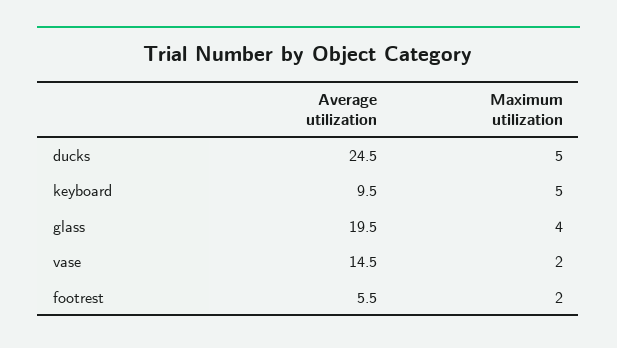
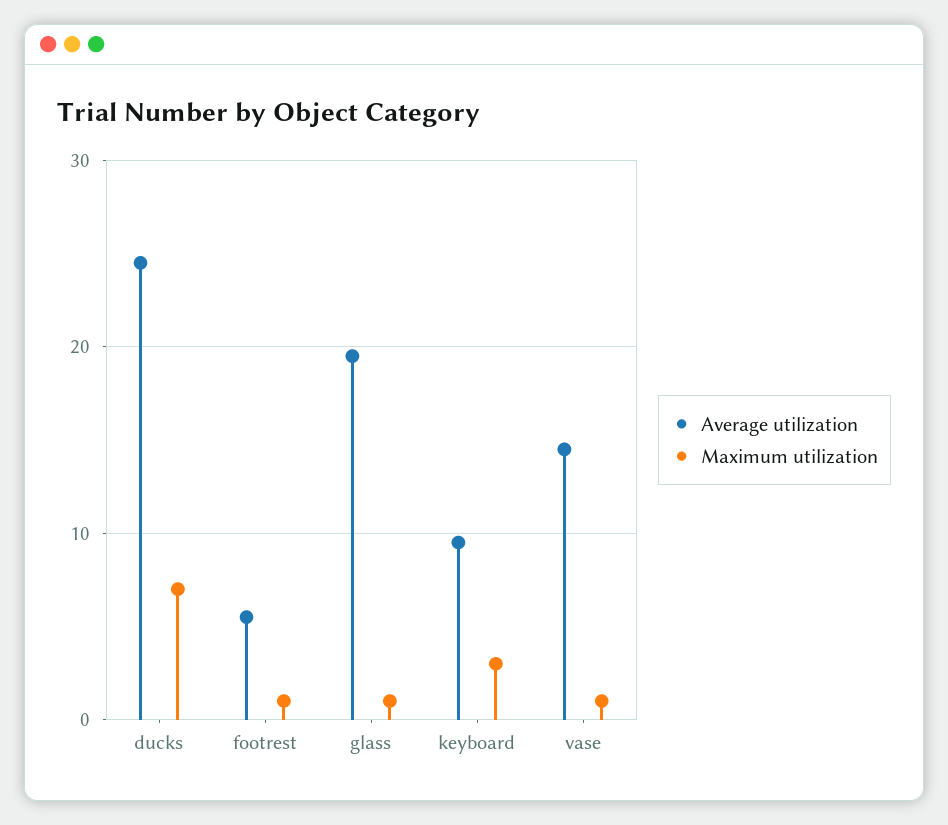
Maximum utilization, ducks: 5 -> 7
Maximum utilization, keyboard: 5 -> 3
Maximum utilization, glass: 4 -> 1
Maximum utilization, vase: 2 -> 1
Maximum utilization, footrest: 2 -> 1

